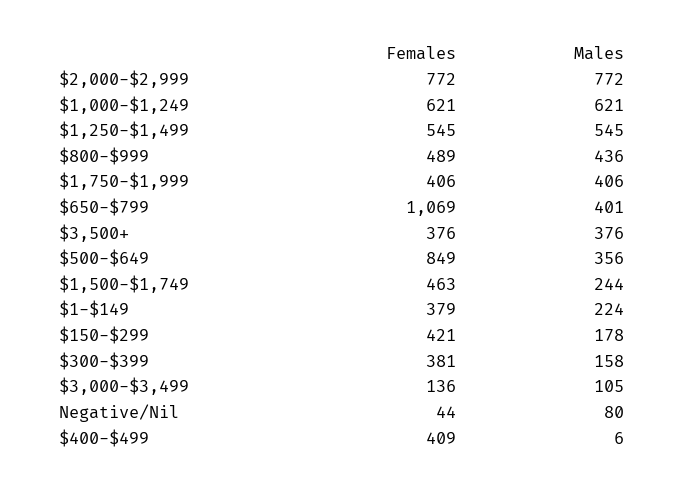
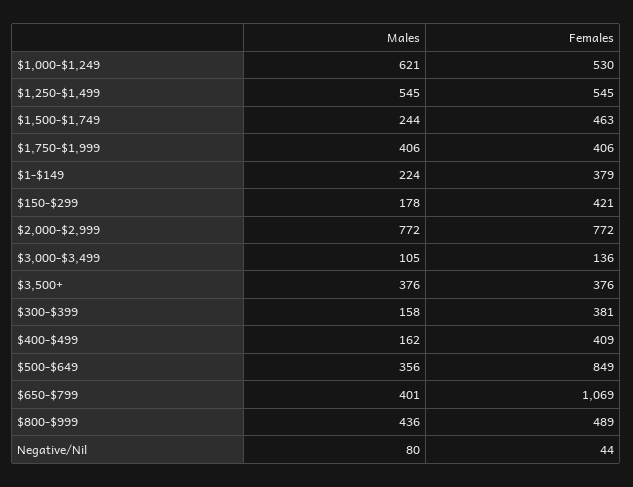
Females, $1,000-$1,249: 621 -> 530
Males, $400-$499: 6 -> 162

